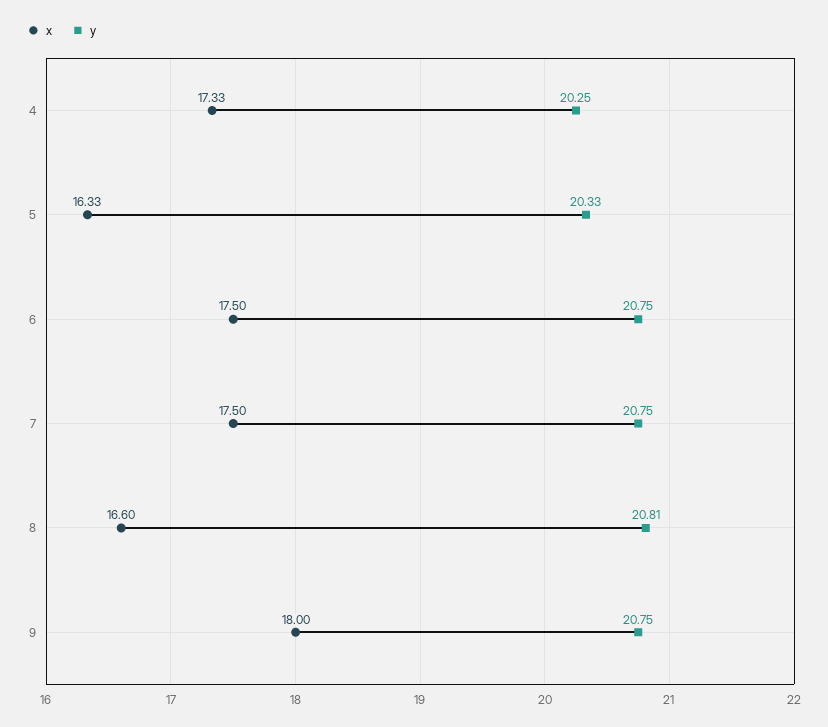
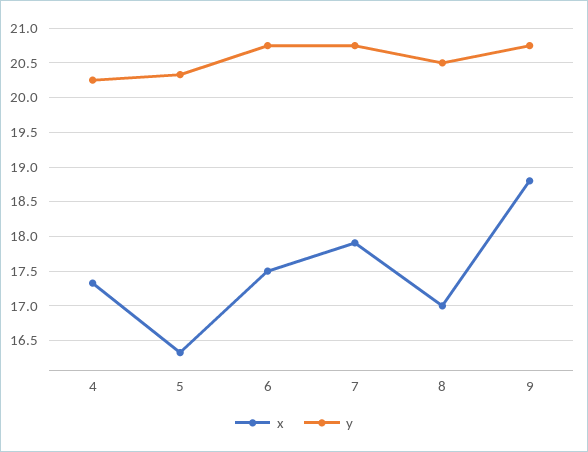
x, 7: 17.5 -> 17.9
x, 8: 16.6 -> 17
y, 8: 20.81 -> 20.5
x, 9: 18 -> 18.8

